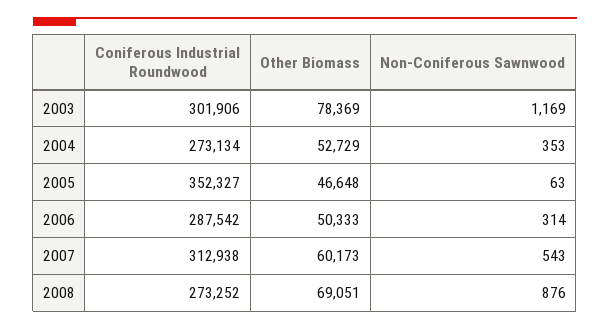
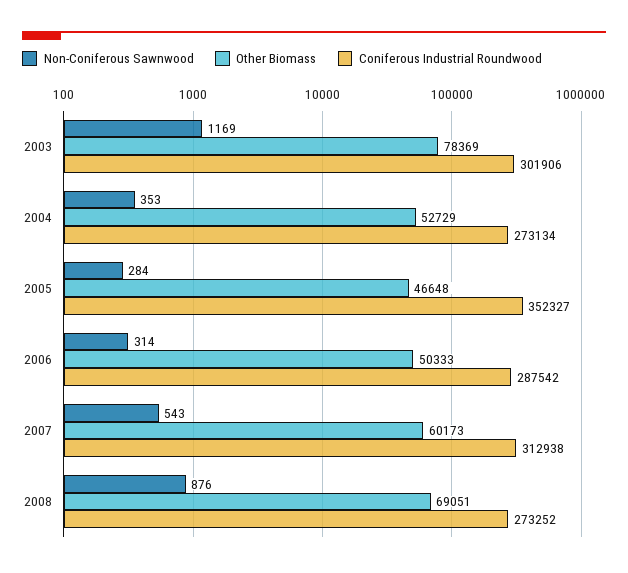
Non-Coniferous Sawnwood, 2005: 63 -> 284

